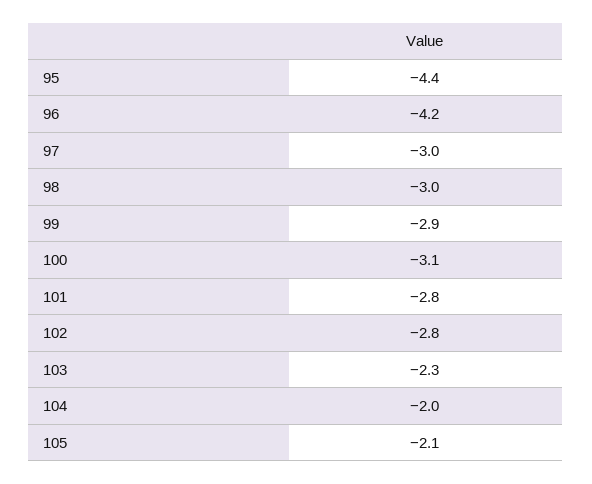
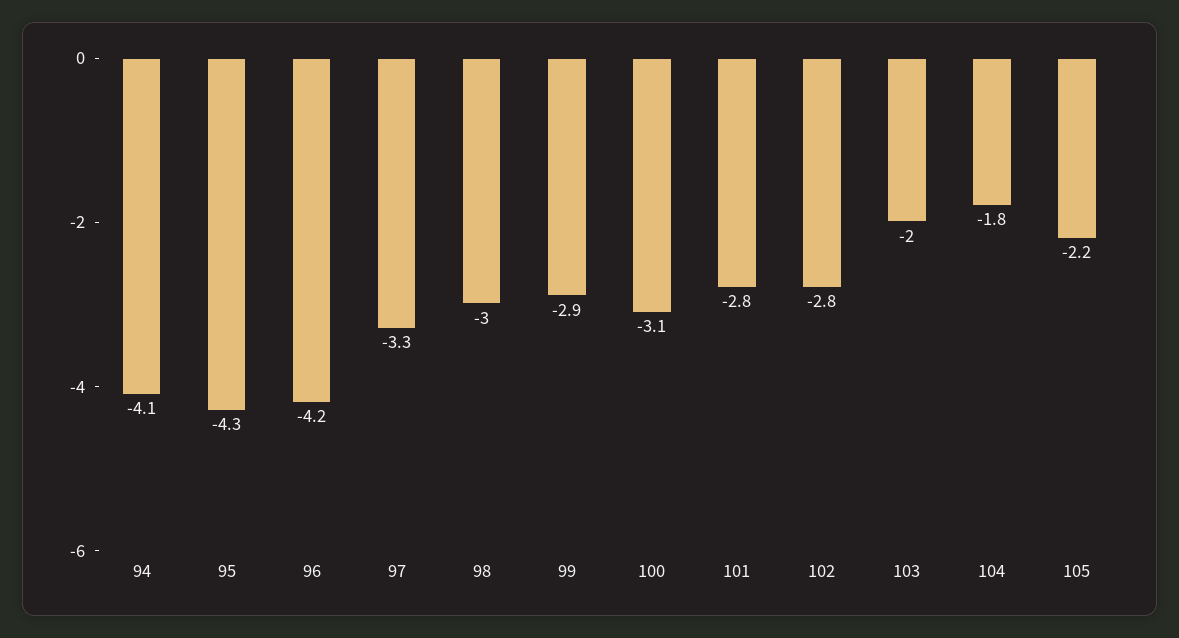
95: -4.4 -> -4.3
97: -3 -> -3.3
103: -2.3 -> -2
104: -2 -> -1.8
105: -2.1 -> -2.2
94: none -> -4.1

